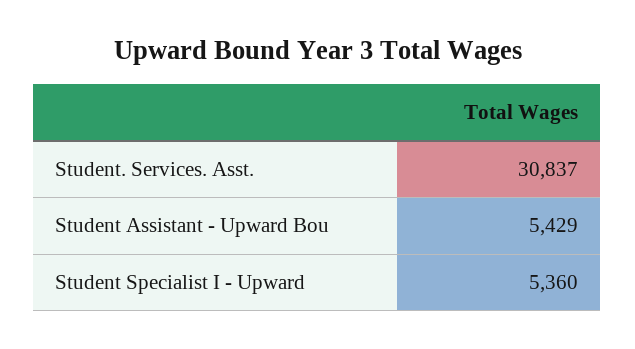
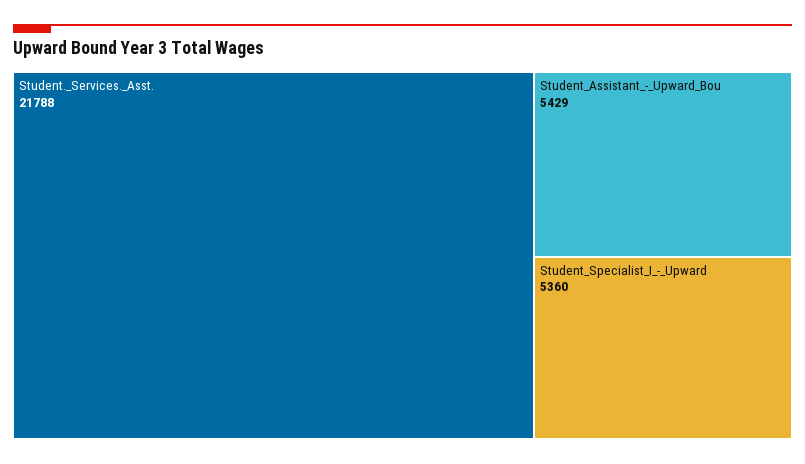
Student. Services. Asst.: 30837 -> 21788

